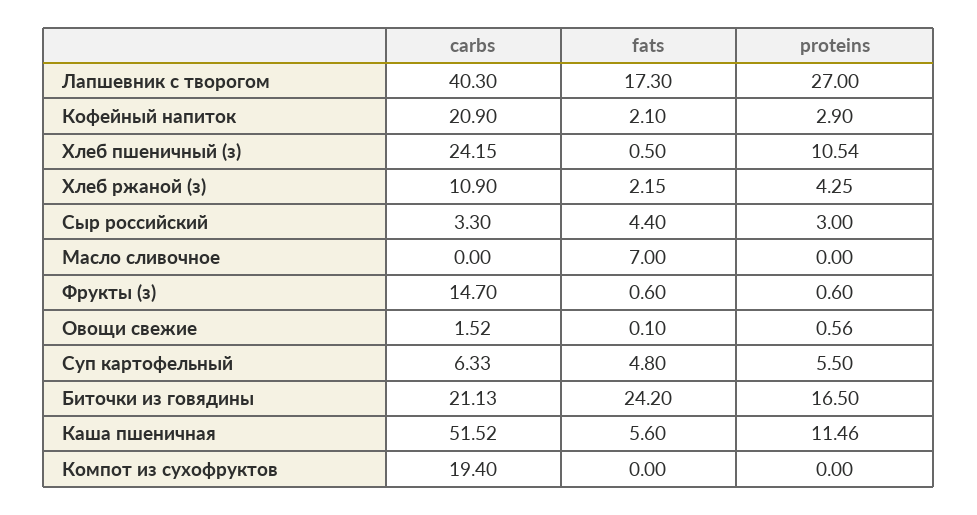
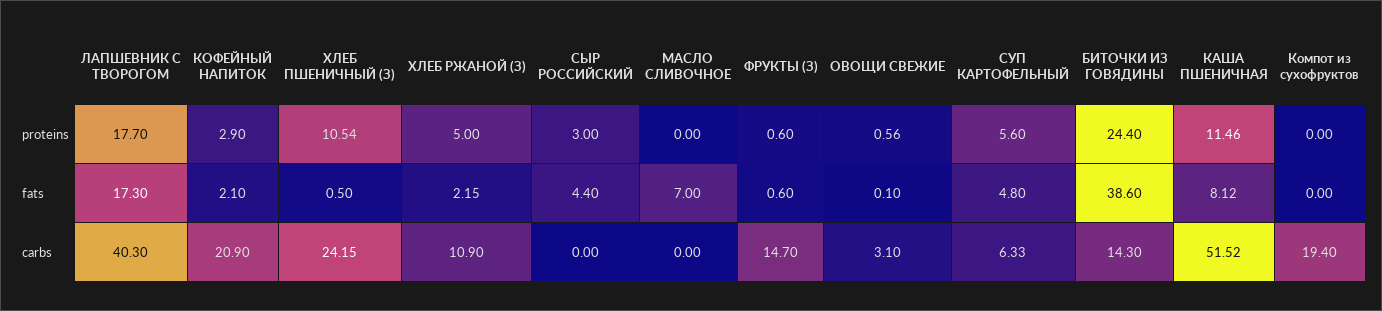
proteins, Лапшевник с творогом: 27 -> 17.7
proteins, Хлеб ржаной (з): 4.25 -> 5
carbs, Сыр российский: 3.3 -> 0
carbs, Овощи свежие: 1.52 -> 3.1
proteins, Суп картофельный: 5.5 -> 5.6
carbs, Биточки из говядины: 21.13 -> 14.3
fats, Биточки из говядины: 24.2 -> 38.6
proteins, Биточки из говядины: 16.5 -> 24.4
fats, Каша пшеничная: 5.6 -> 8.12

